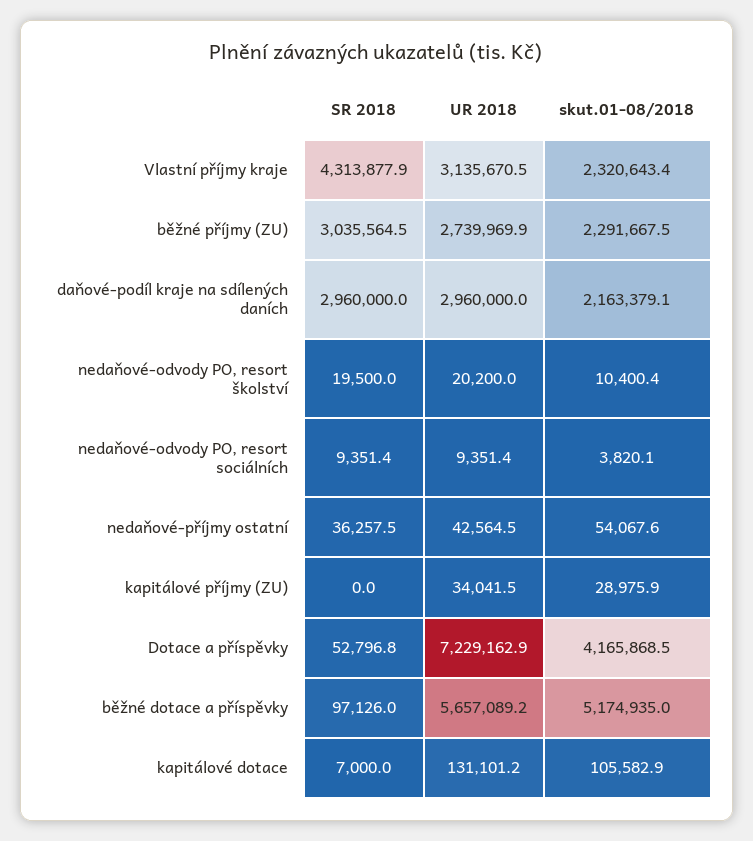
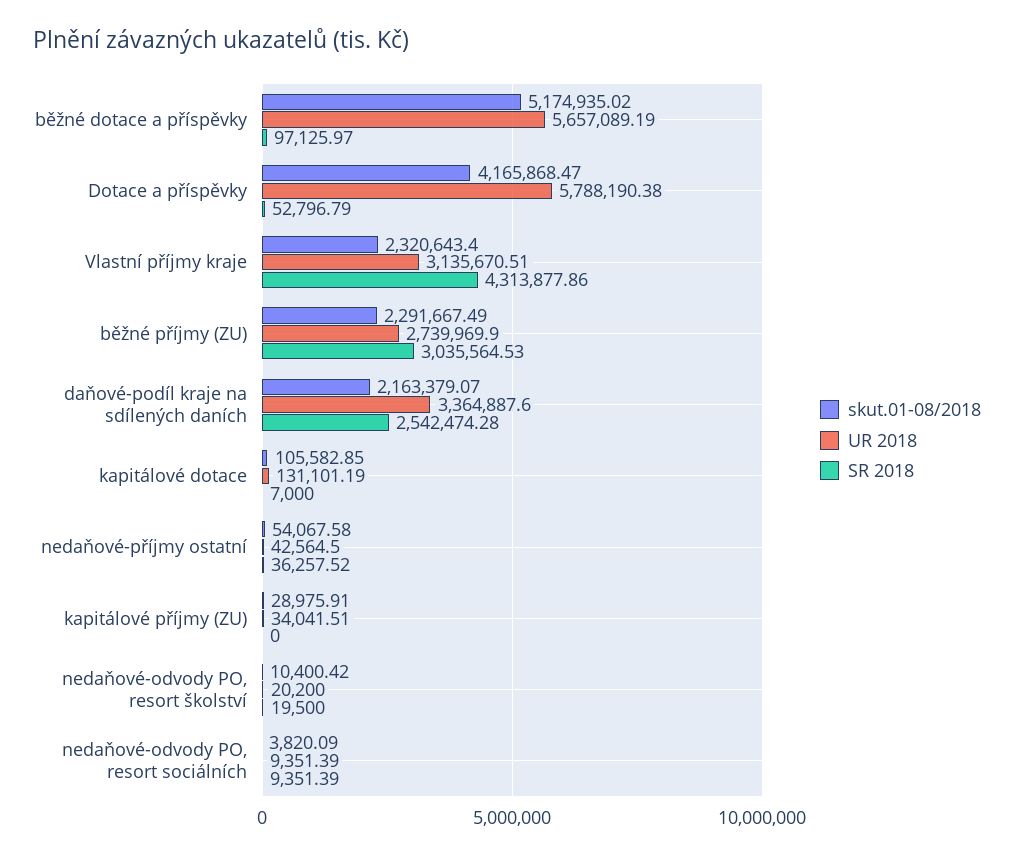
SR 2018, daňové-podíl kraje na sdílených daních: 2960000 -> 2542474.28
UR 2018, daňové-podíl kraje na sdílených daních: 2960000 -> 3364887.6
UR 2018, Dotace a příspěvky: 7229162.9 -> 5788190.38

